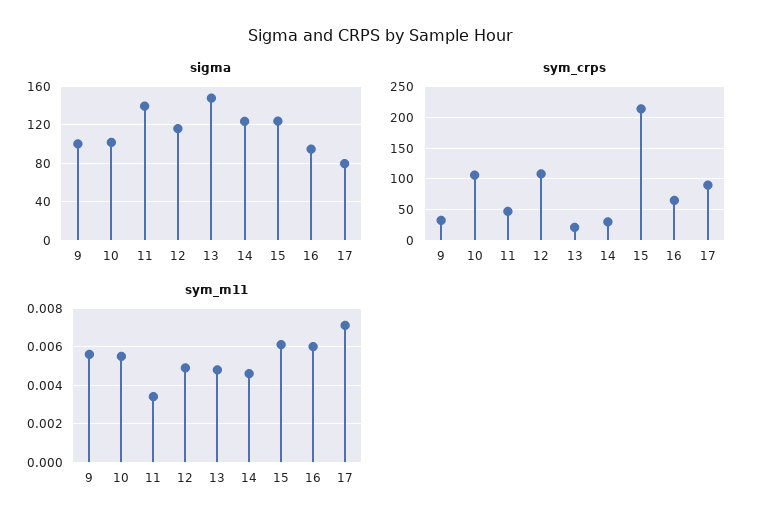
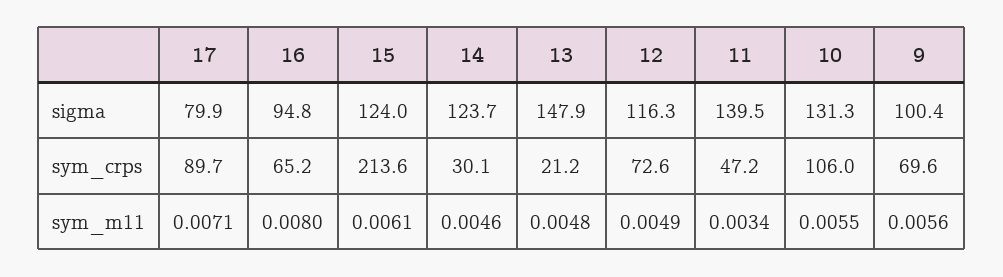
sigma, 10: 100 -> 131.3
sym_crps, 9: 30 -> 69.6
sym_crps, 12: 110 -> 72.6
sym_m11, 16: 0.006 -> 0.008

